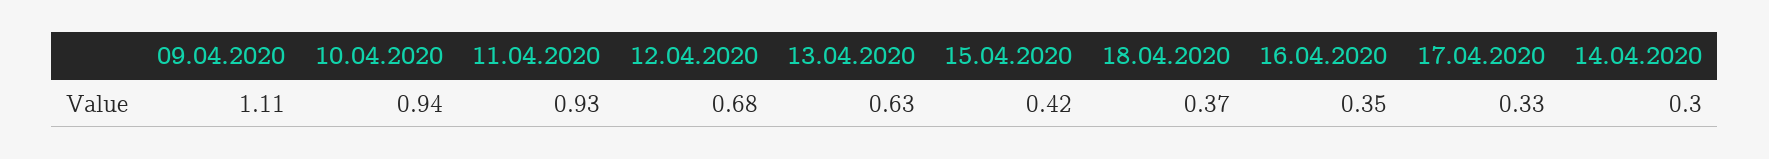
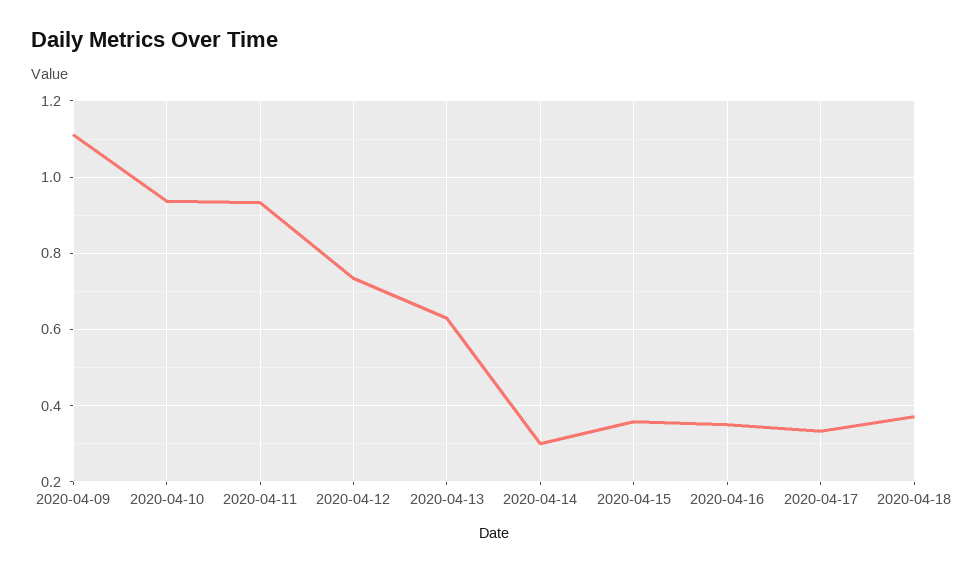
12.04.2020: 0.68 -> 0.74
15.04.2020: 0.42 -> 0.36

